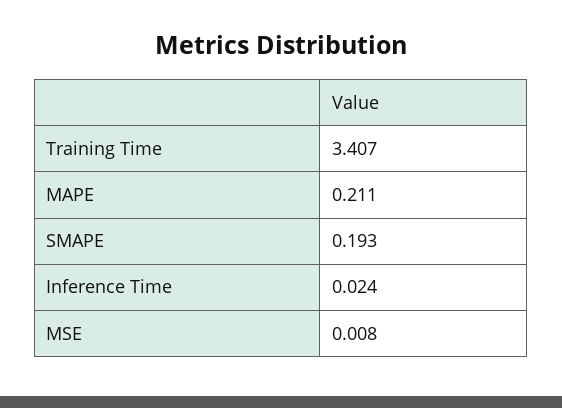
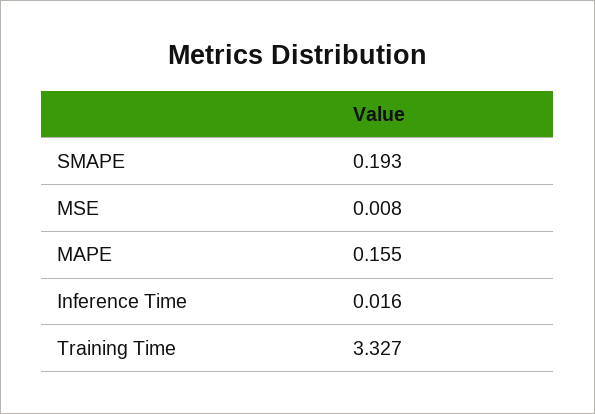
Training Time: 3.407 -> 3.327
MAPE: 0.211 -> 0.155
Inference Time: 0.024 -> 0.016

